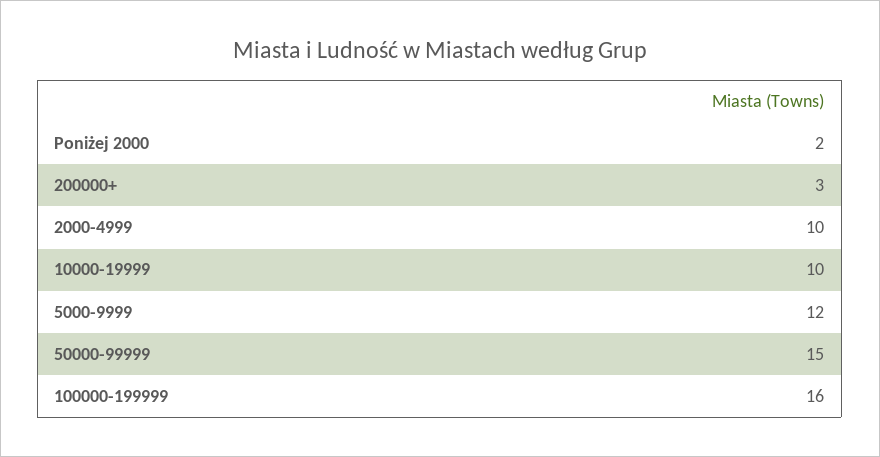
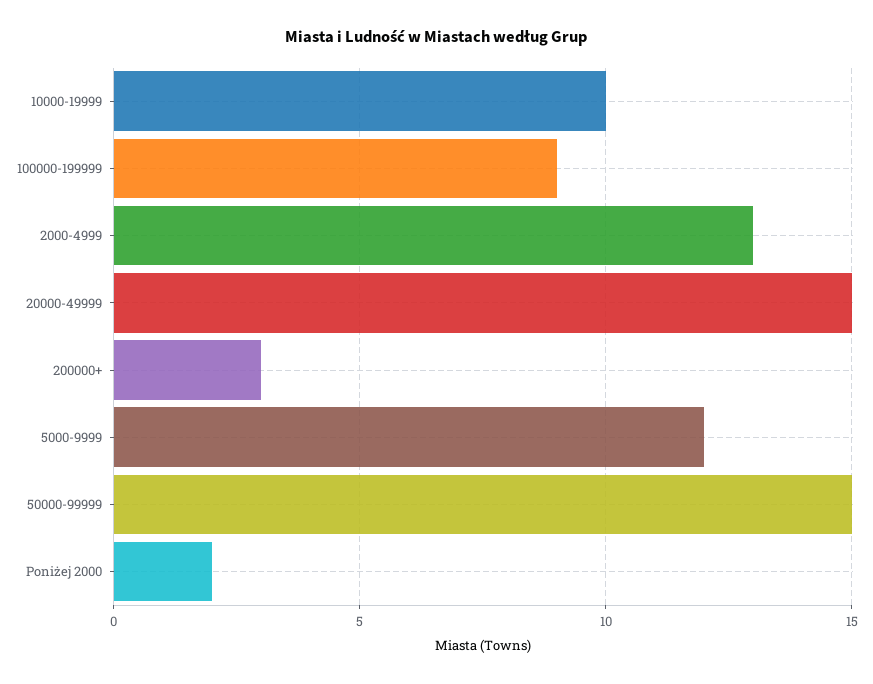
2000-4999: 10 -> 13
100000-199999: 16 -> 9
20000-49999: none -> 15

